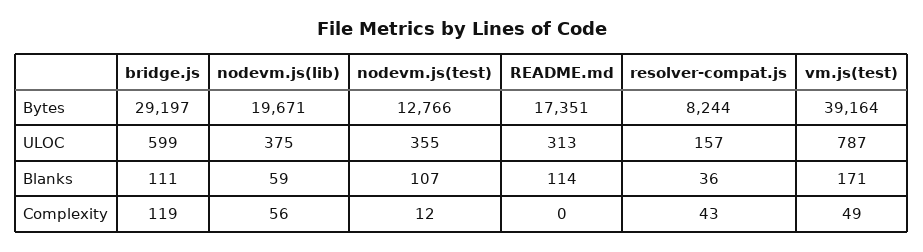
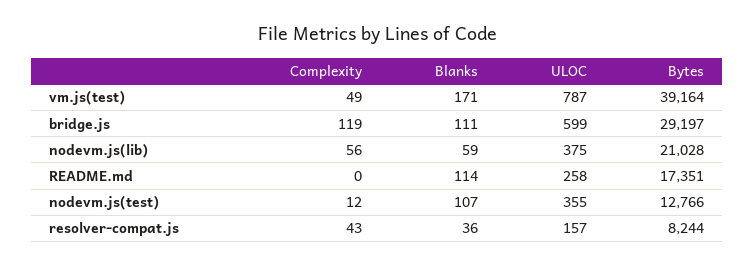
nodevm.js(lib), Bytes: 19671 -> 21028
README.md, ULOC: 313 -> 258

